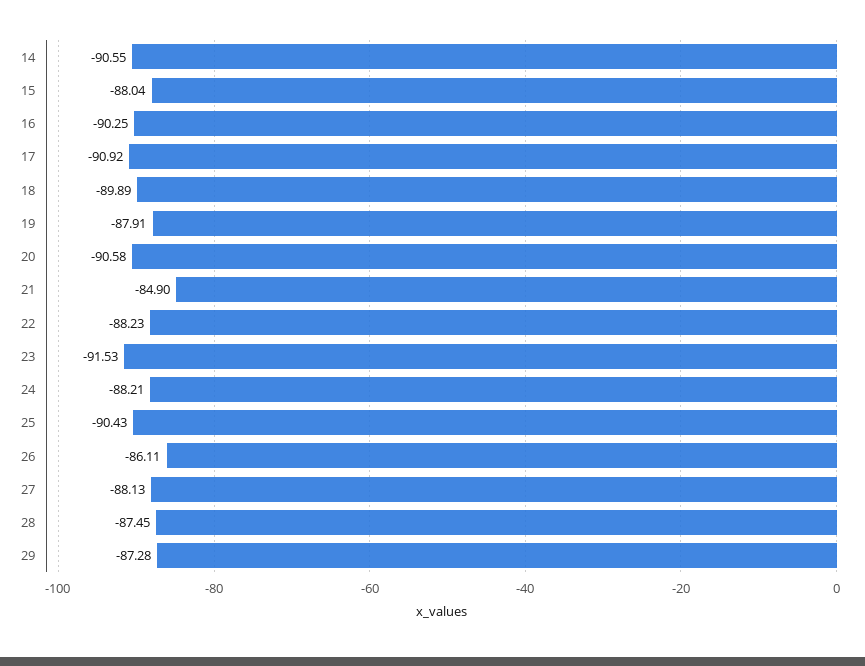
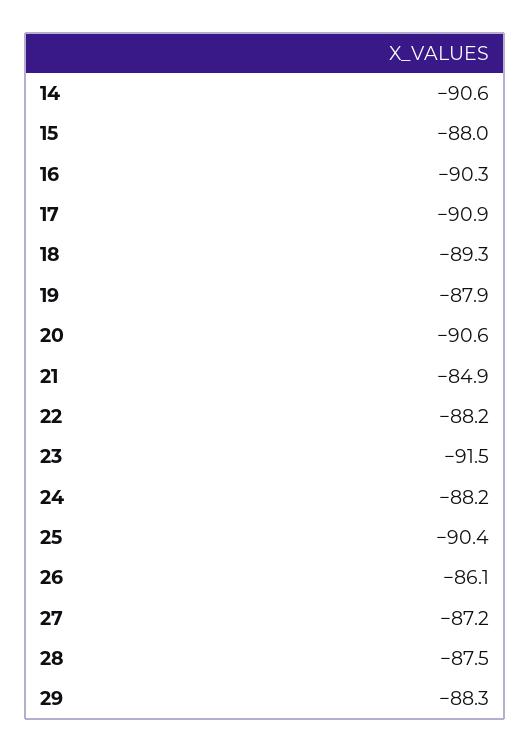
18: -89.89 -> -89.3
27: -88.13 -> -87.2
29: -87.28 -> -88.3

